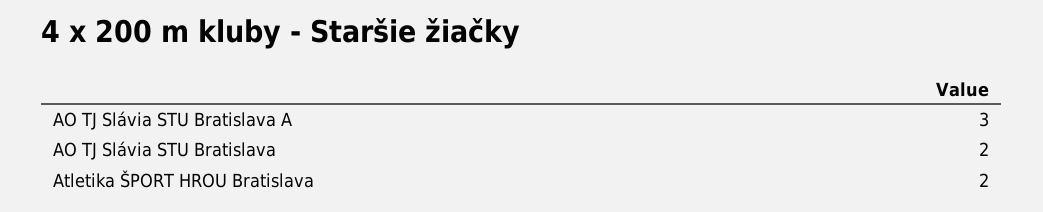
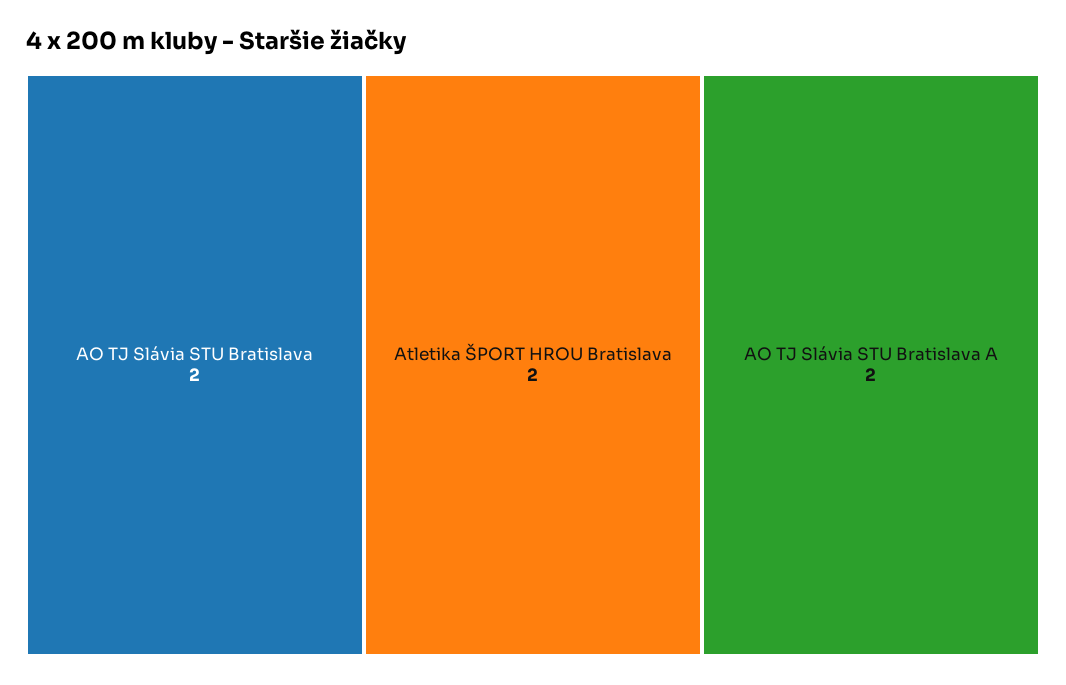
AO TJ Slávia STU Bratislava A: 3 -> 2

